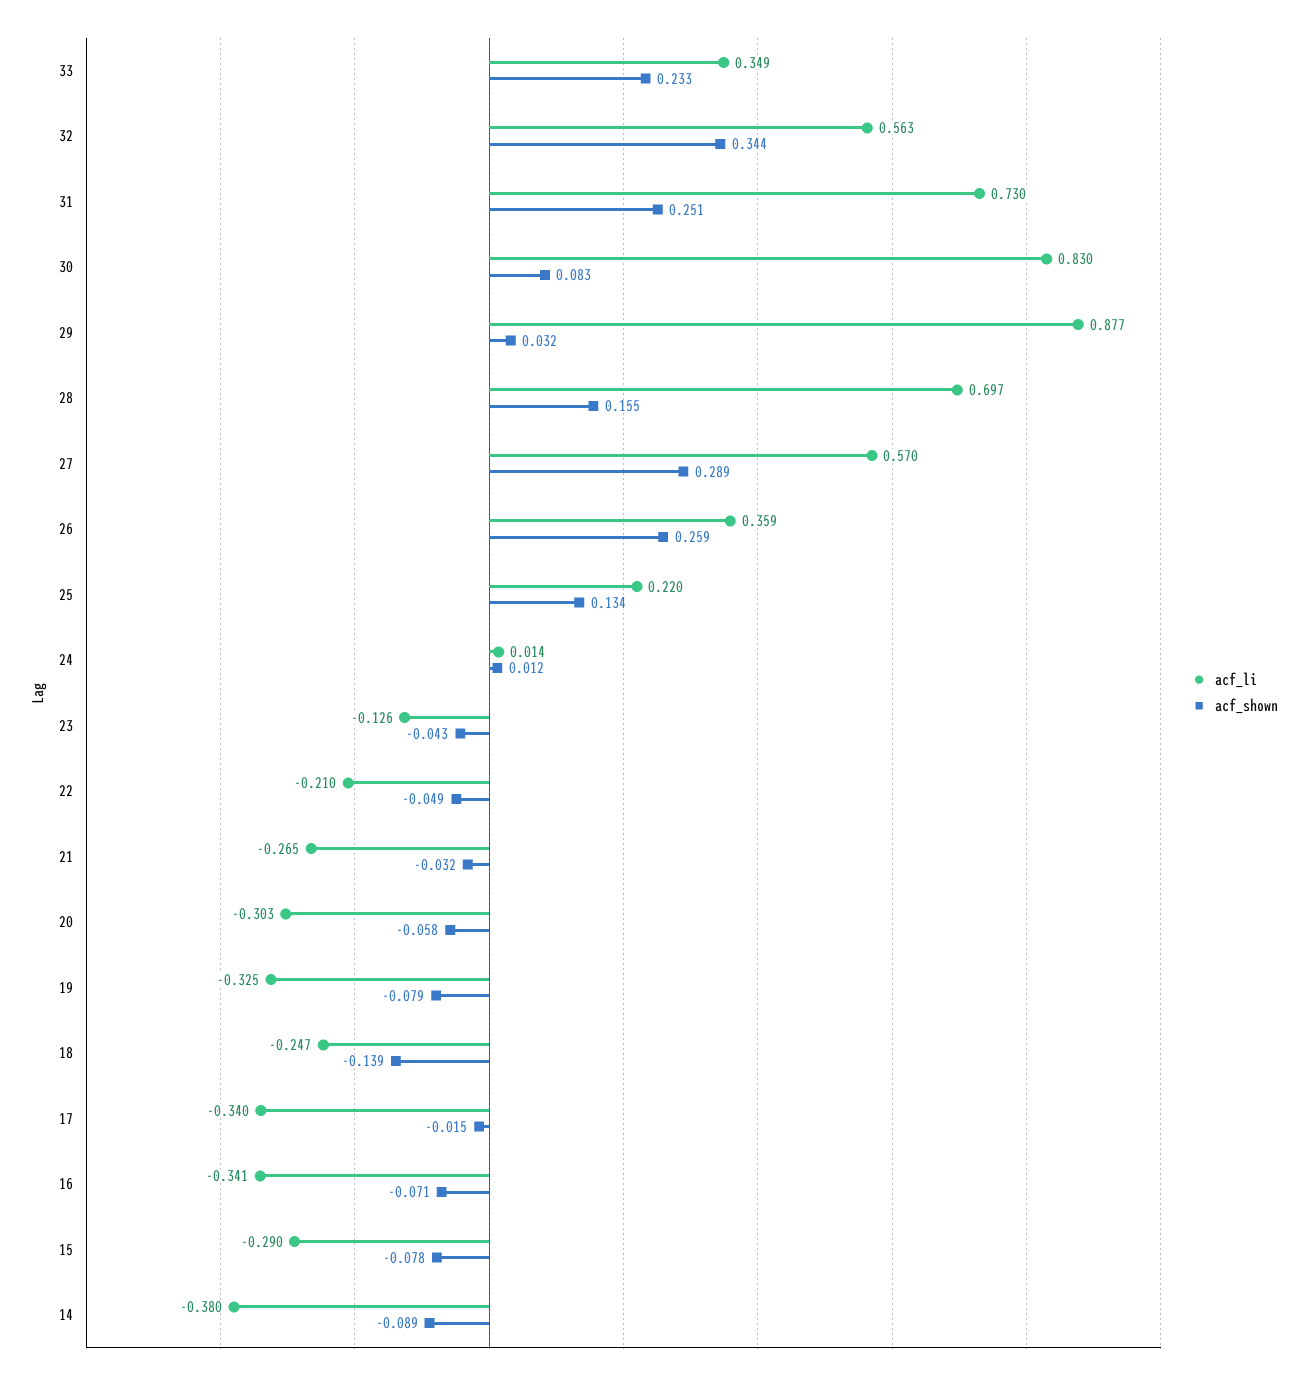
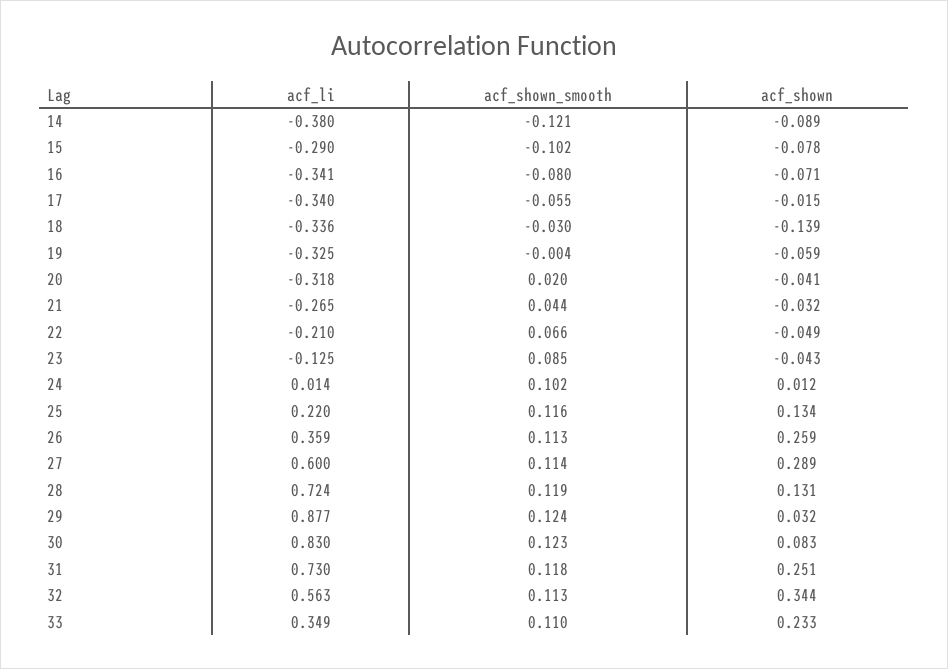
acf_li, 28: 0.697 -> 0.724
acf_shown, 28: 0.155 -> 0.131
acf_li, 27: 0.57 -> 0.6
acf_li, 23: -0.126 -> -0.125
acf_li, 20: -0.303 -> -0.318
acf_shown, 20: -0.058 -> -0.041
acf_shown, 19: -0.079 -> -0.059
acf_li, 18: -0.247 -> -0.336
acf_shown_smooth, 14: none -> -0.121
acf_shown_smooth, 15: none -> -0.102
acf_shown_smooth, 16: none -> -0.08
acf_shown_smooth, 17: none -> -0.055
acf_shown_smooth, 18: none -> -0.03
acf_shown_smooth, 19: none -> -0.004
acf_shown_smooth, 20: none -> 0.02
acf_shown_smooth, 21: none -> 0.044
acf_shown_smooth, 22: none -> 0.066
acf_shown_smooth, 23: none -> 0.085
acf_shown_smooth, 24: none -> 0.102
acf_shown_smooth, 25: none -> 0.116
acf_shown_smooth, 26: none -> 0.113
acf_shown_smooth, 27: none -> 0.114
acf_shown_smooth, 28: none -> 0.119
acf_shown_smooth, 29: none -> 0.124
acf_shown_smooth, 30: none -> 0.123
acf_shown_smooth, 31: none -> 0.118
acf_shown_smooth, 32: none -> 0.113
acf_shown_smooth, 33: none -> 0.11

